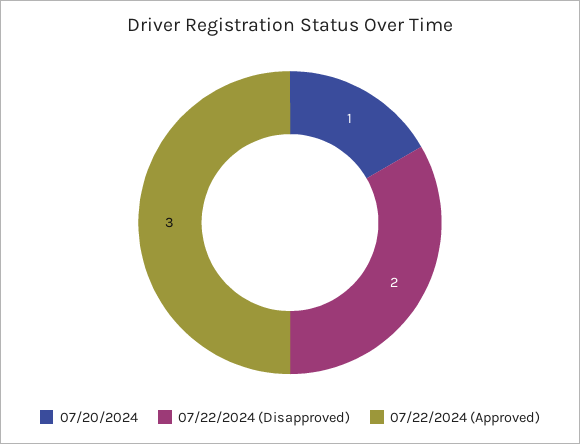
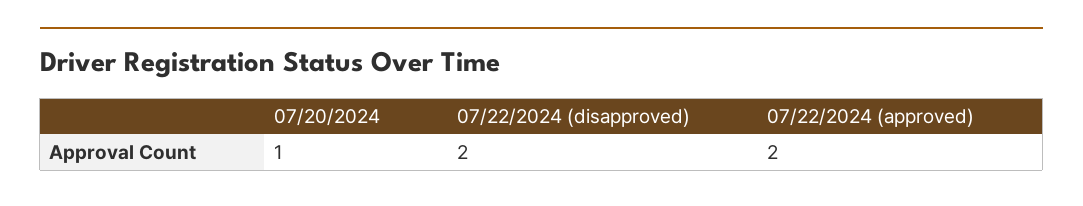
07/22/2024 (Approved): 3 -> 2

